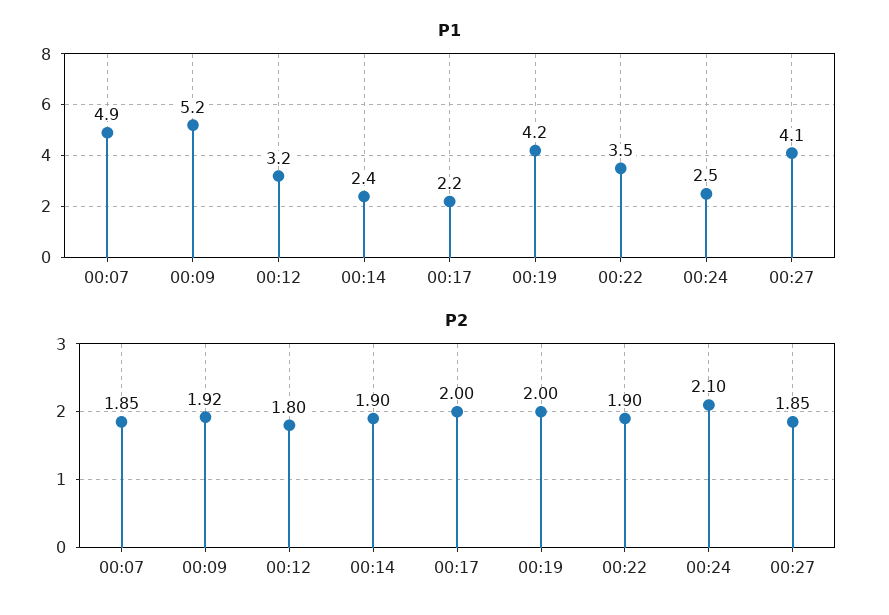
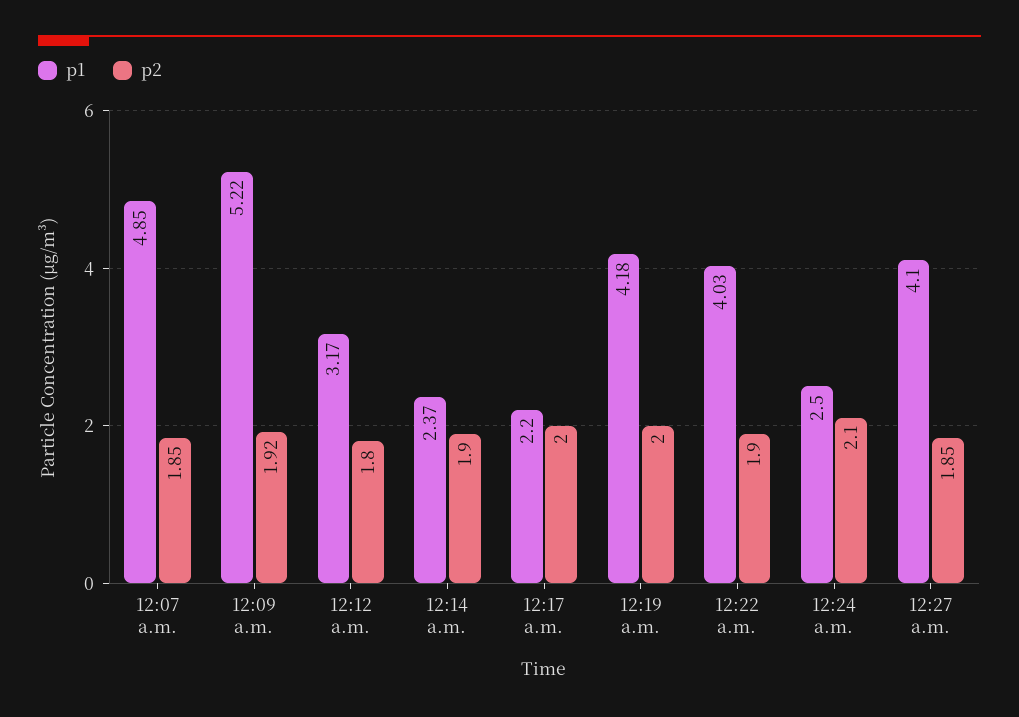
P1, 00:22: 3.5 -> 4.03

